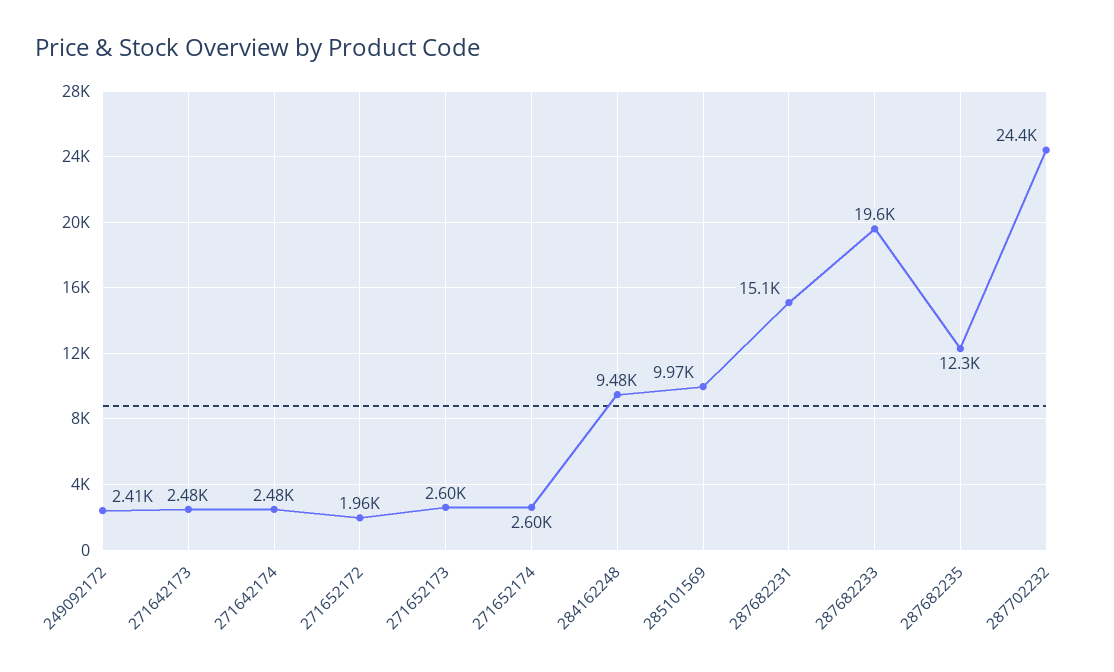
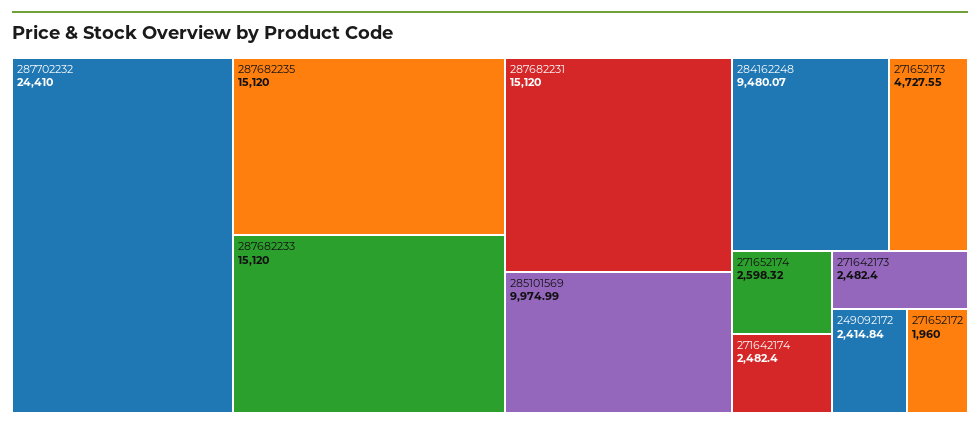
271652173: 2600 -> 4727.55
287682233: 19600 -> 15120
287682235: 12300 -> 15120

